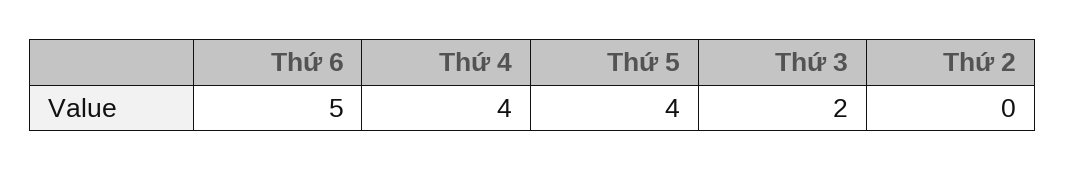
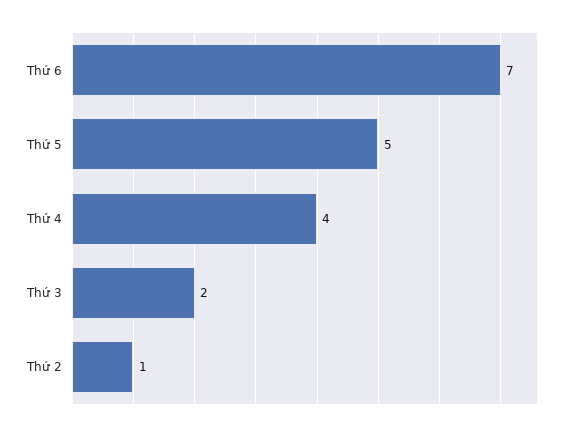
Thứ 6: 5 -> 7
Thứ 5: 4 -> 5
Thứ 2: 0 -> 1

